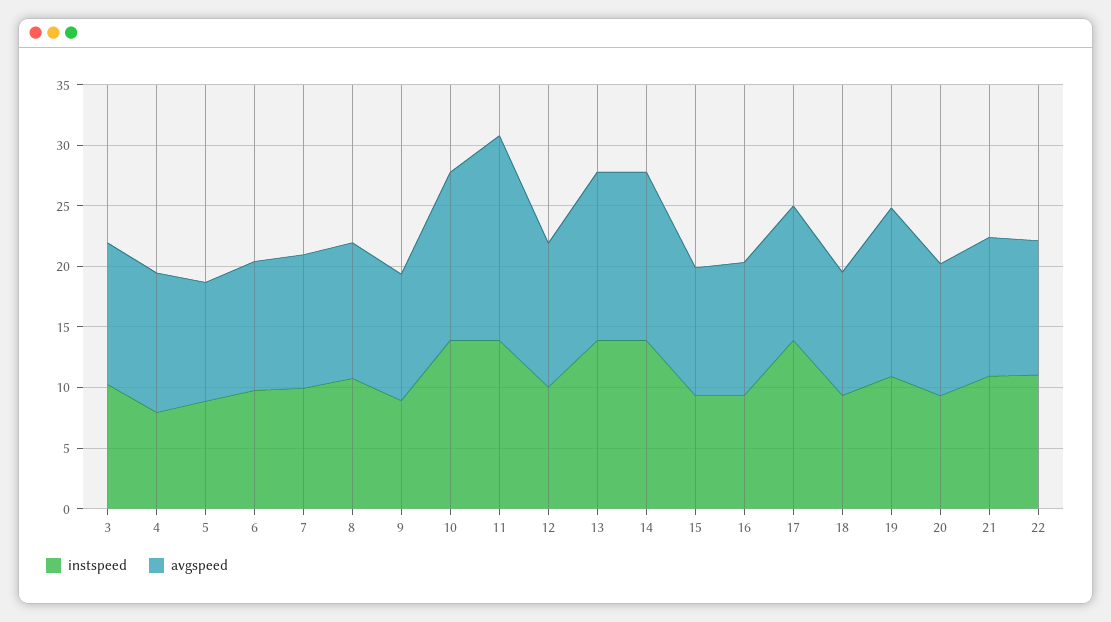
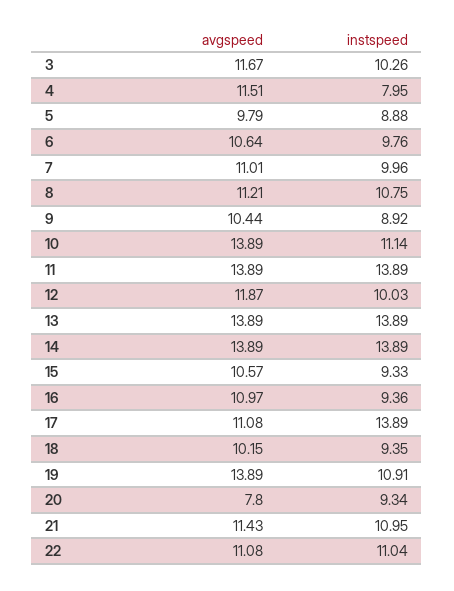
instspeed, 10: 14 -> 11.14
avgspeed, 11: 17 -> 13.89
avgspeed, 20: 11 -> 7.8

